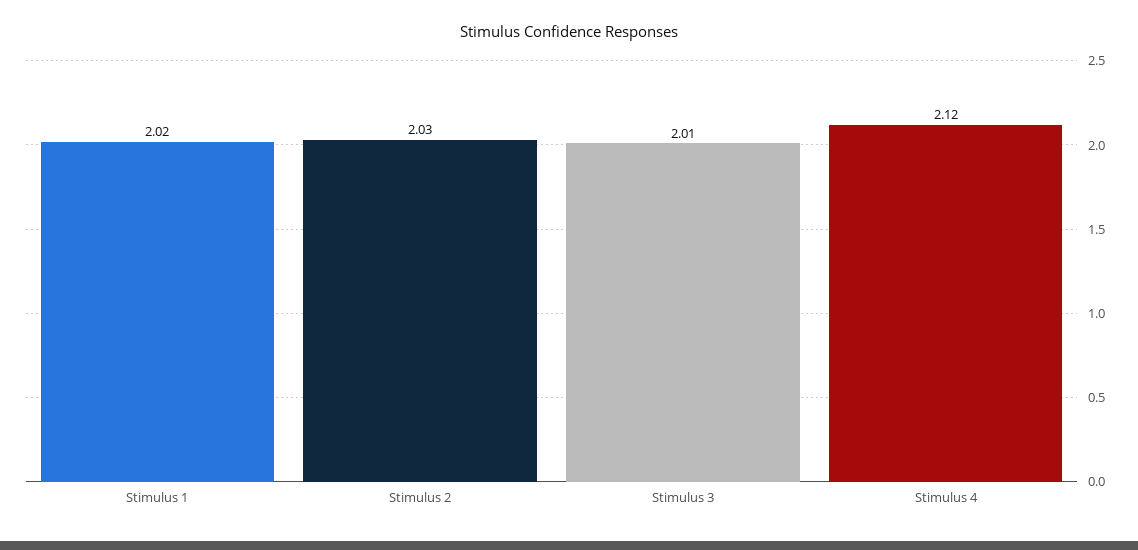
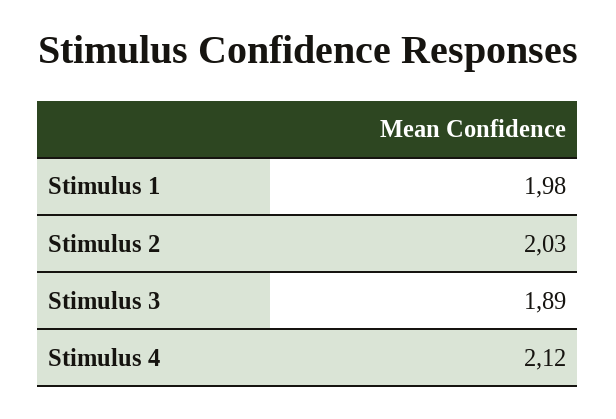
Stimulus 1: 2.02 -> 1.98
Stimulus 3: 2.01 -> 1.89

